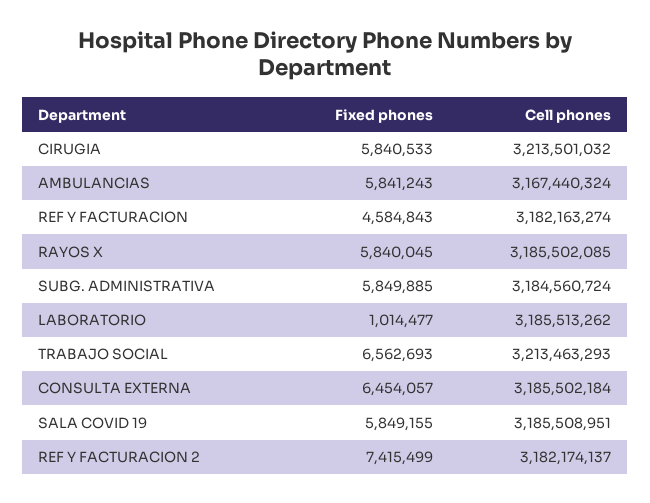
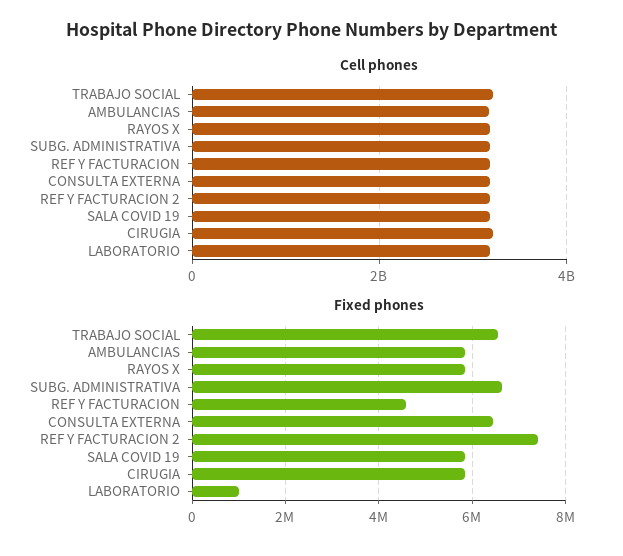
Fixed phones, SUBG. ADMINISTRATIVA: 5849885 -> 6600000

